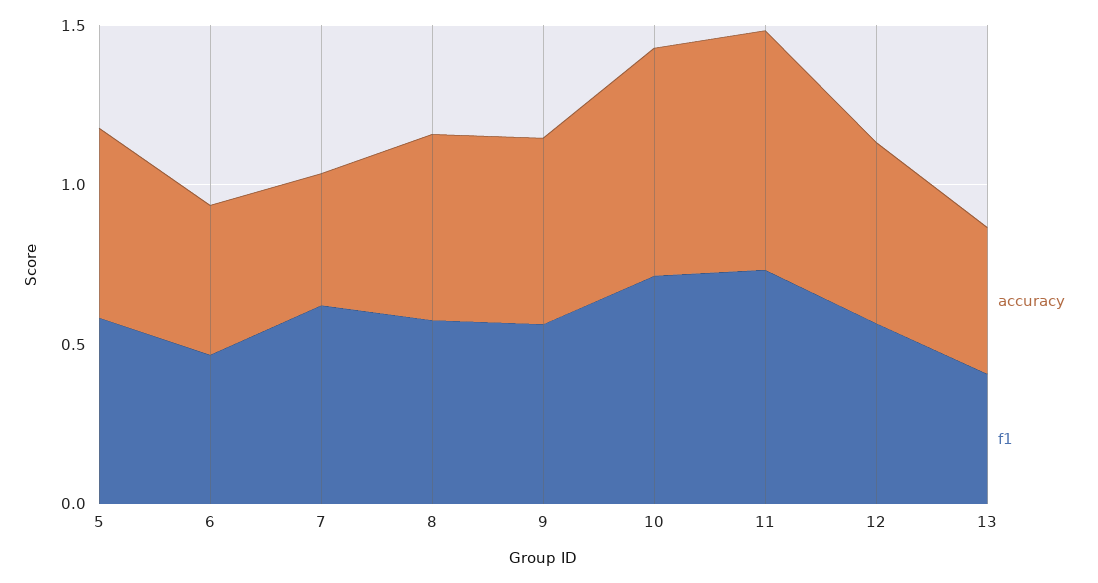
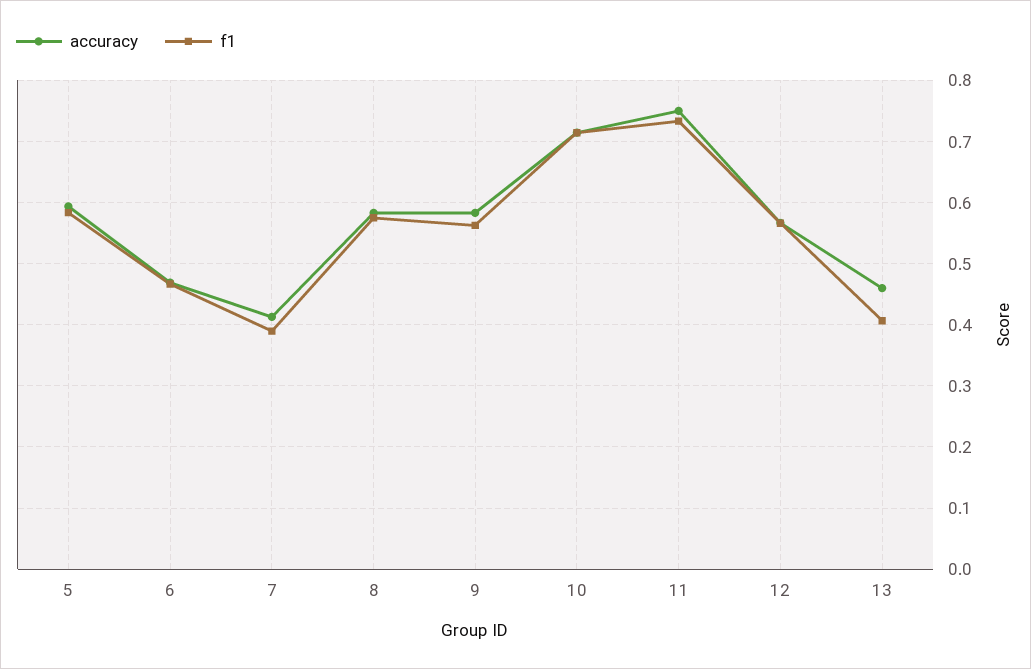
f1, 7: 0.6 -> 0.39

